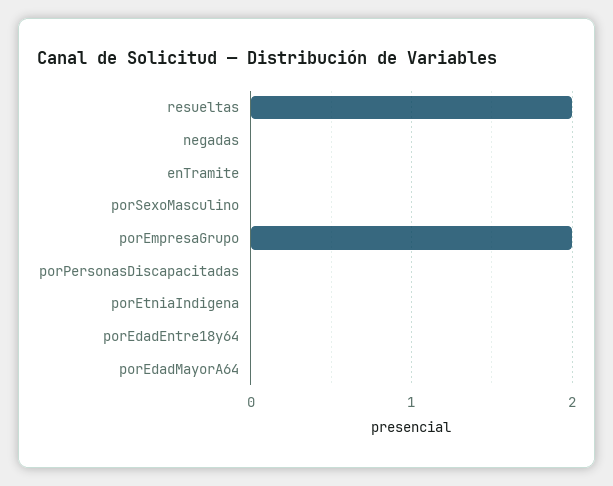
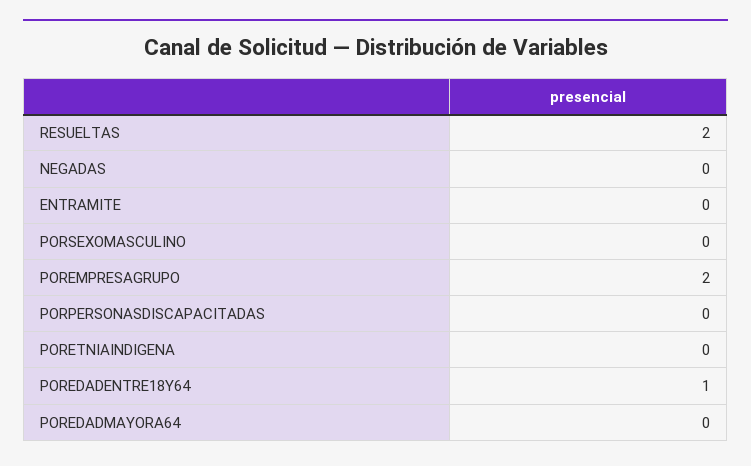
porEdadEntre18y64: 0 -> 1

